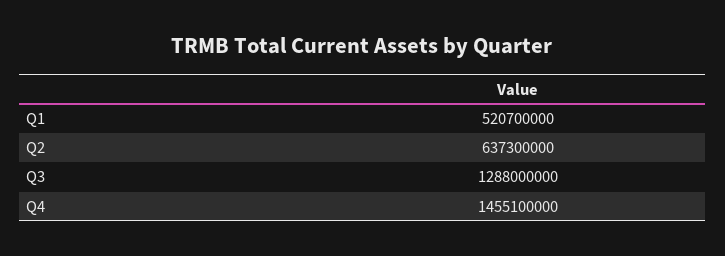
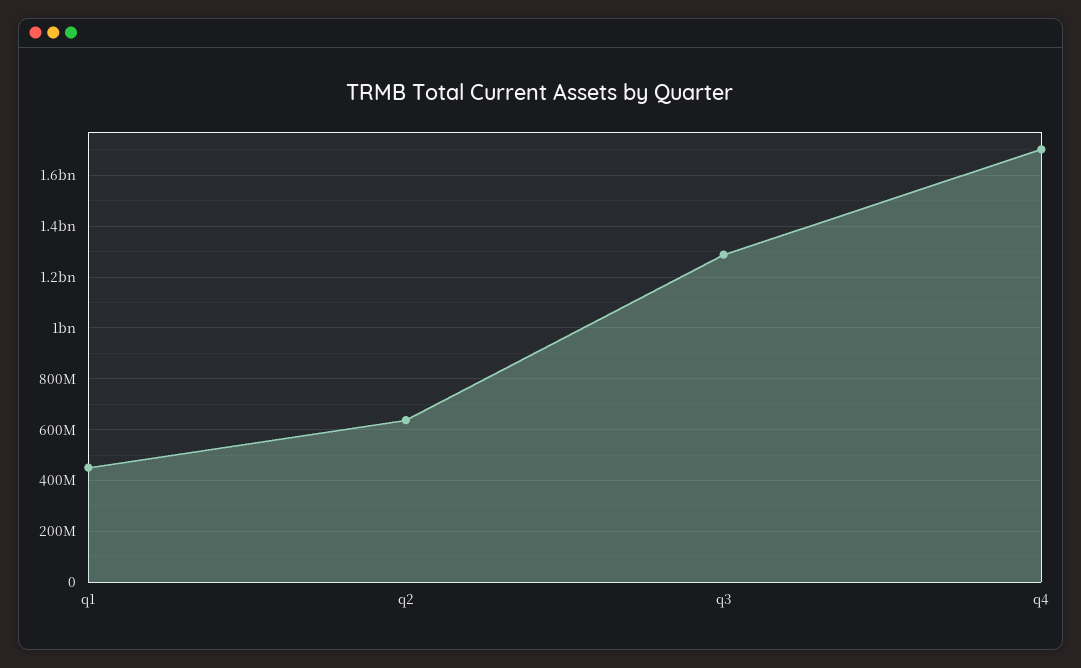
Q1: 520700000 -> 450000000
Q4: 1455100000 -> 1700000000

